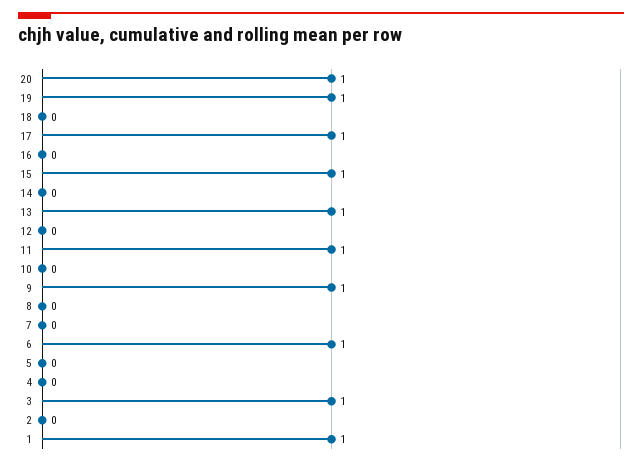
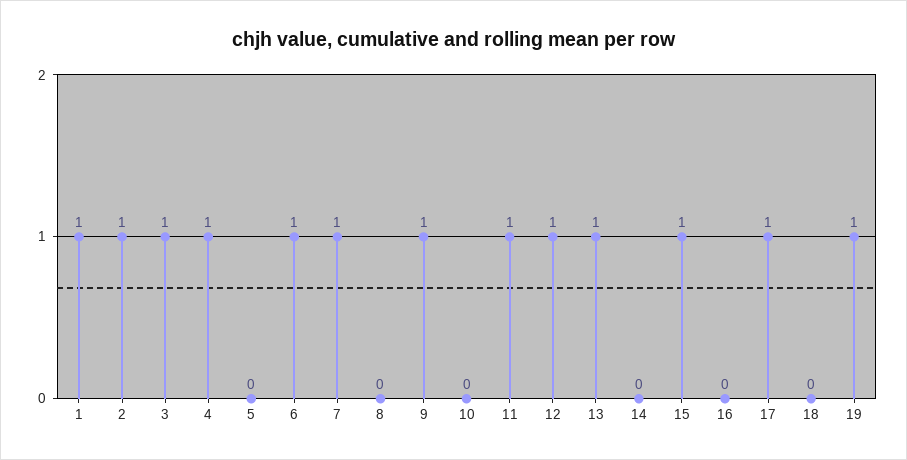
20: 1 -> none
12: 0 -> 1
7: 0 -> 1
4: 0 -> 1
2: 0 -> 1

